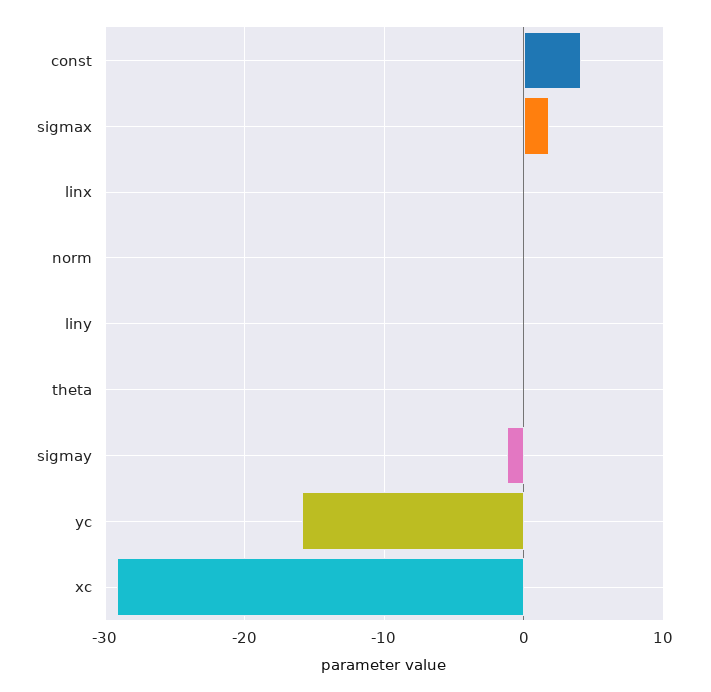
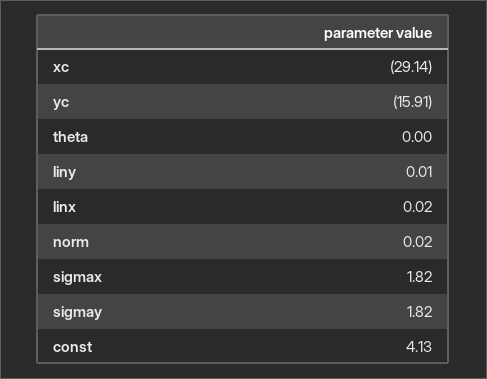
sigmay: -1 -> 1.82

